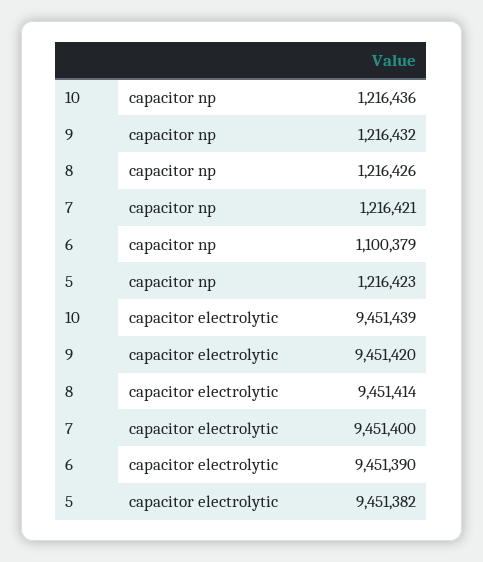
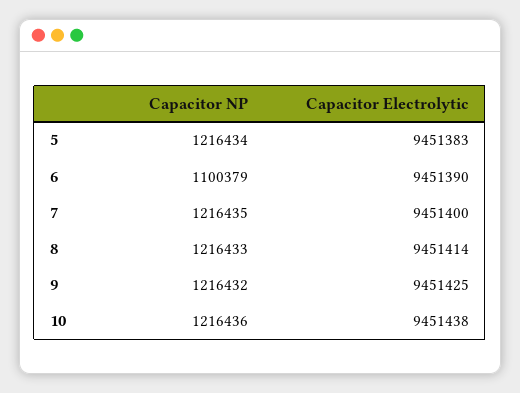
8, capacitor np: 1216426 -> 1216433
7, capacitor np: 1216421 -> 1216435
5, capacitor np: 1216423 -> 1216434
10, capacitor electrolytic: 9451439 -> 9451438
9, capacitor electrolytic: 9451420 -> 9451425
5, capacitor electrolytic: 9451382 -> 9451383

